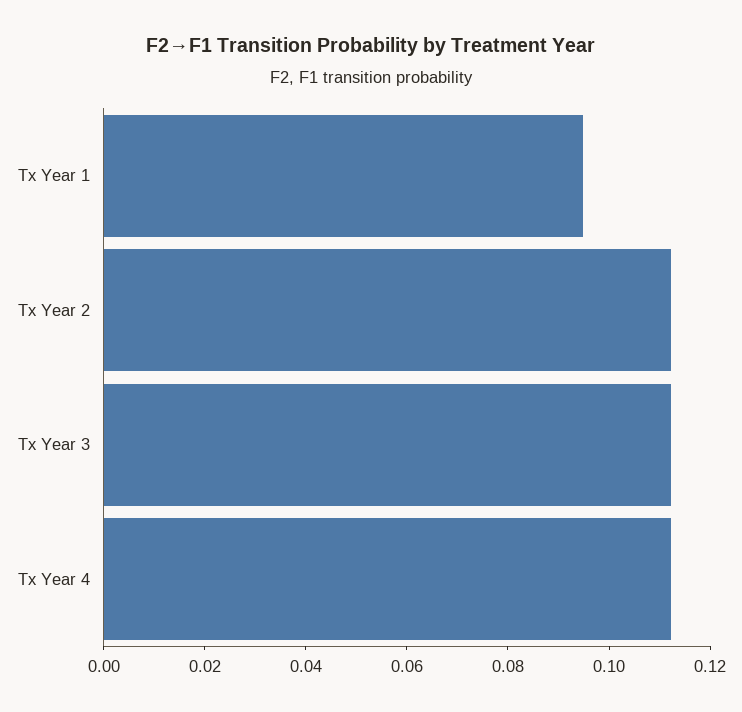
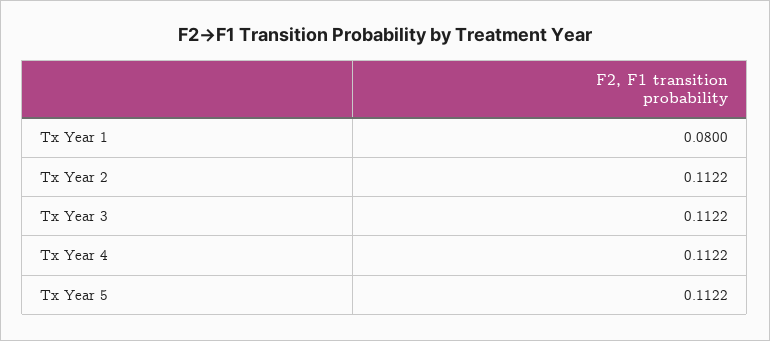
Tx Year 1: 0.095 -> 0.08
Tx Year 5: none -> 0.1122

